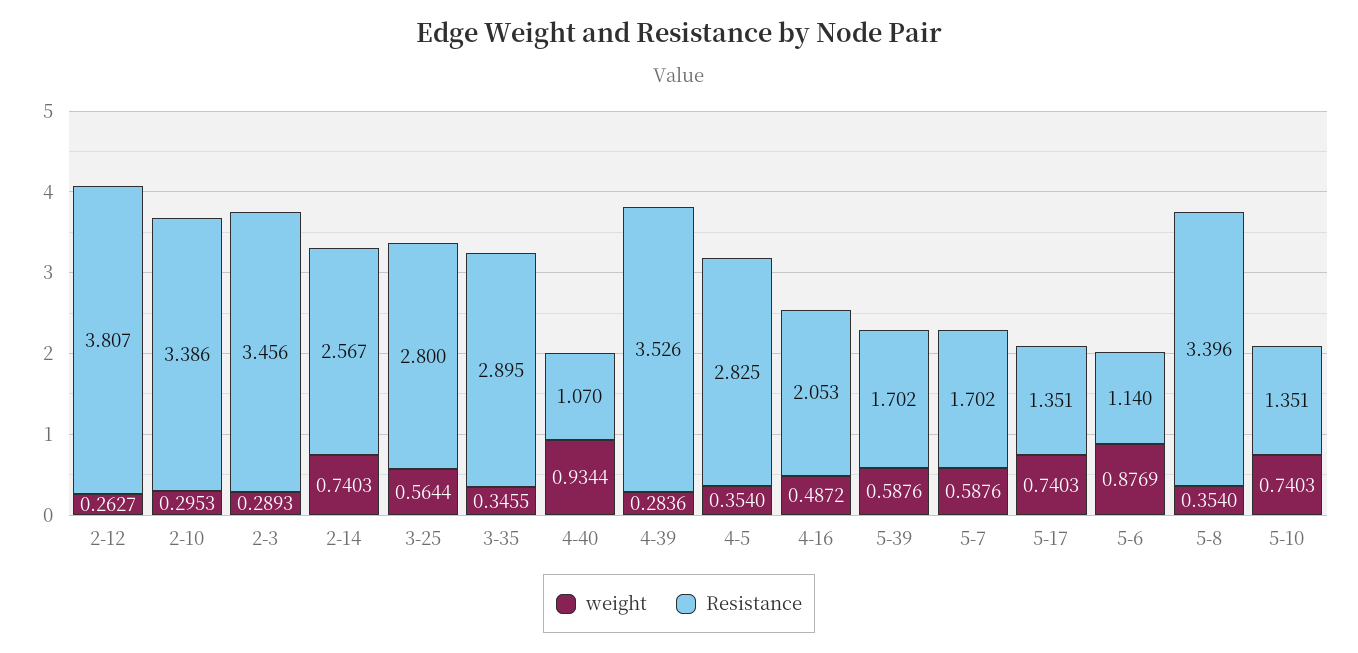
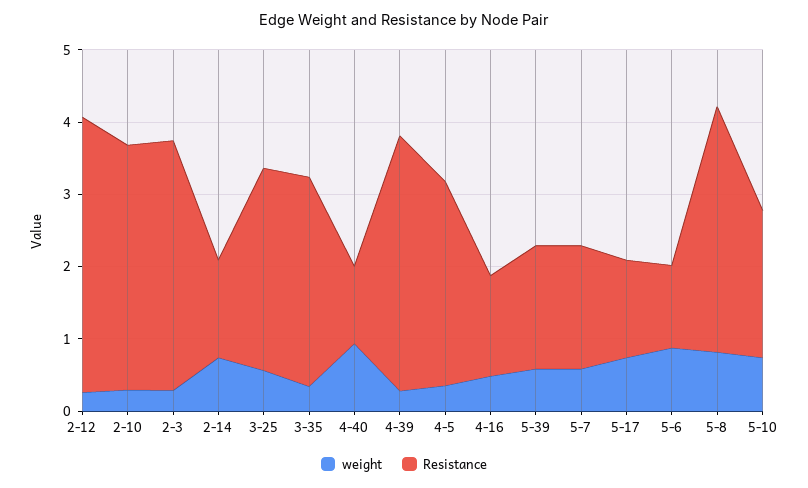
Resistance, 2-14: 2.567 -> 1.4
Resistance, 4-16: 2.053 -> 1.4
weight, 5-8: 0.354 -> 0.8
Resistance, 5-10: 1.351 -> 2

